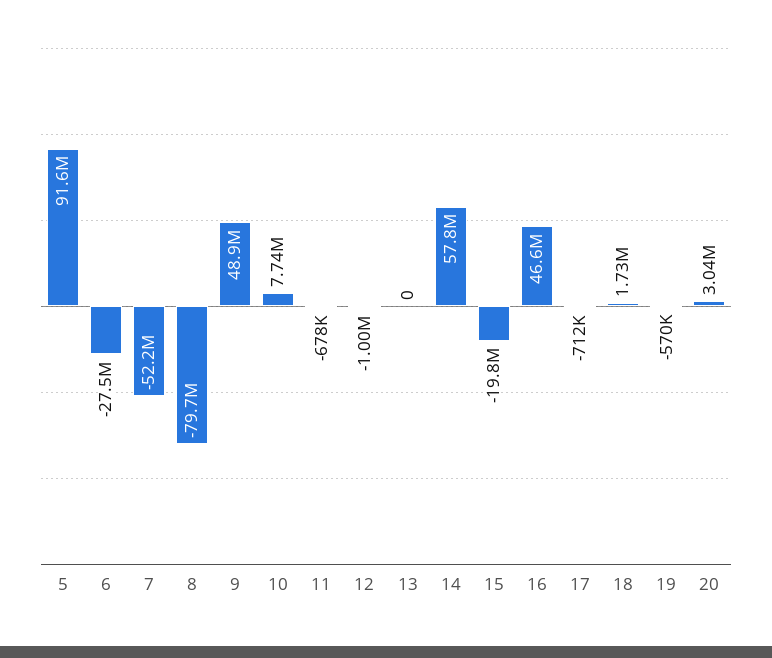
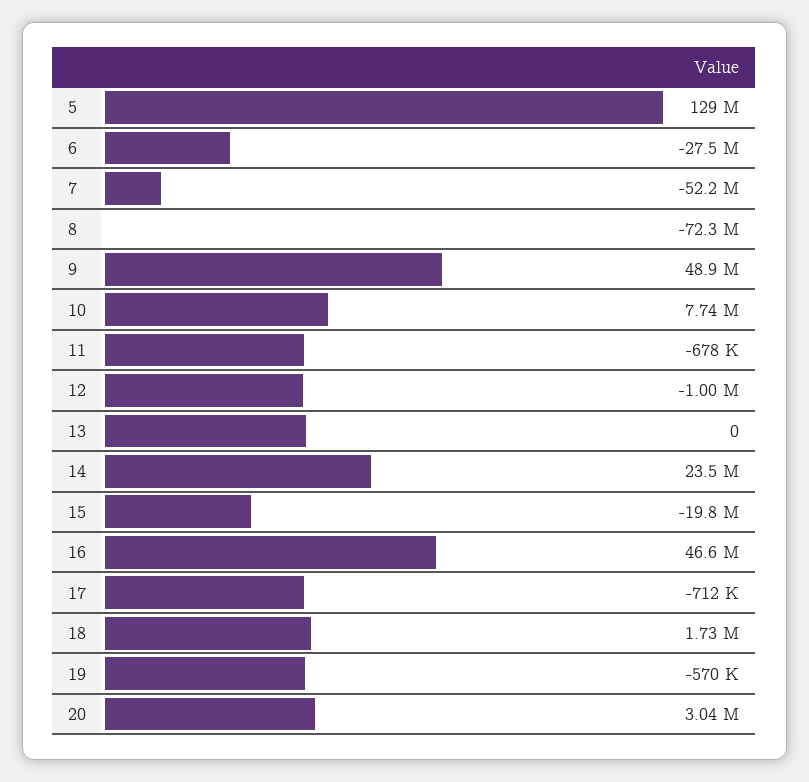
5: 91600000 -> 129000000
8: -79700000 -> -72300000
14: 57800000 -> 23500000

